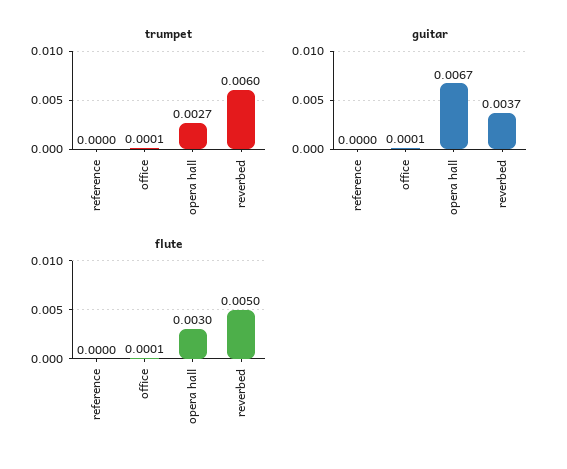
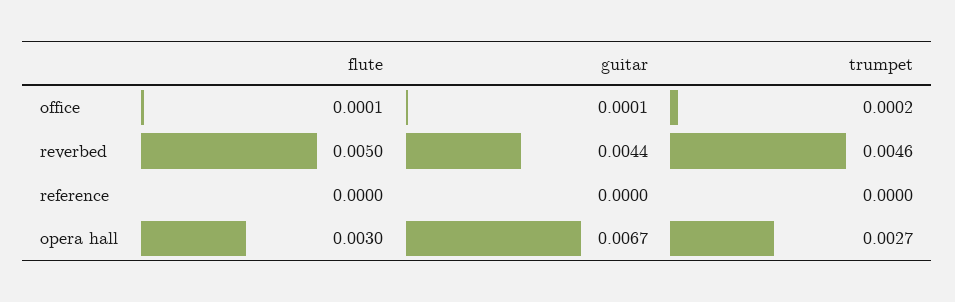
trumpet, office: 0.0001 -> 0.0002
trumpet, reverbed: 0.006 -> 0.0046
guitar, reverbed: 0.0037 -> 0.0044

